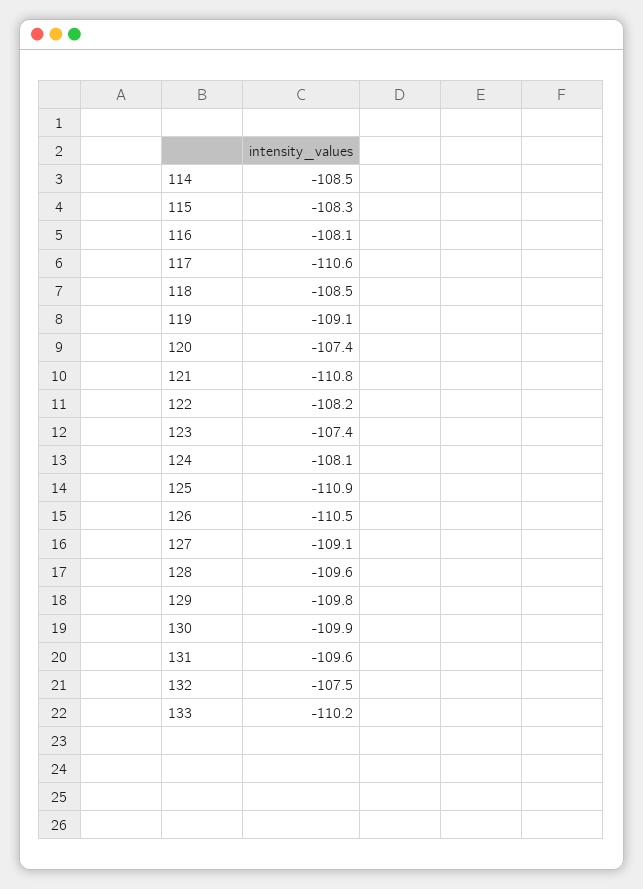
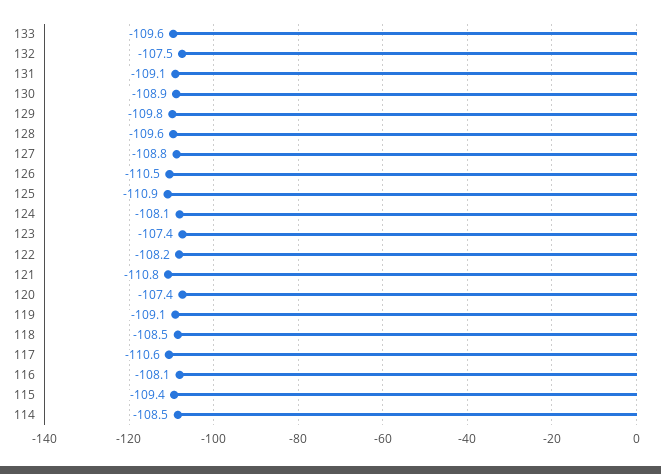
115: -108.3 -> -109.4
127: -109.1 -> -108.8
130: -109.9 -> -108.9
131: -109.6 -> -109.1
133: -110.2 -> -109.6

